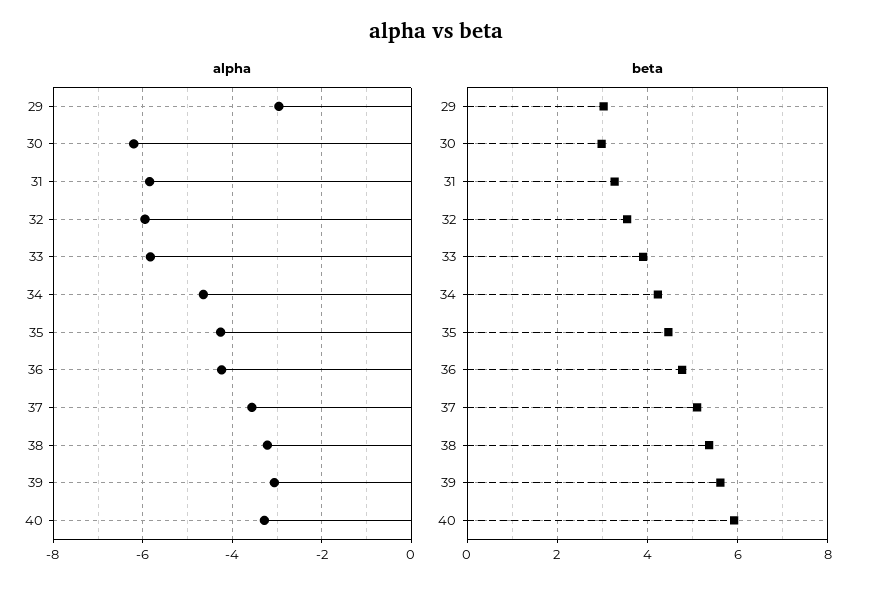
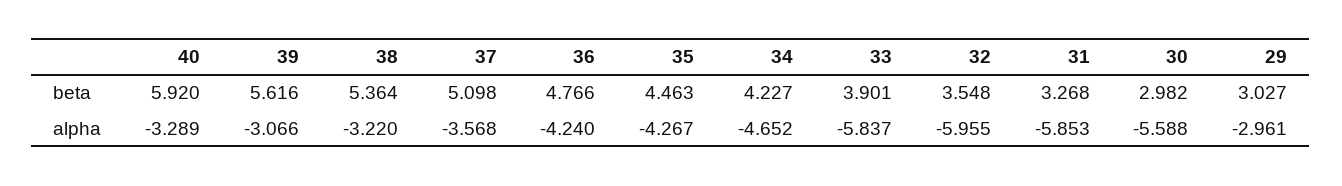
alpha, 30: -6.2 -> -5.588

